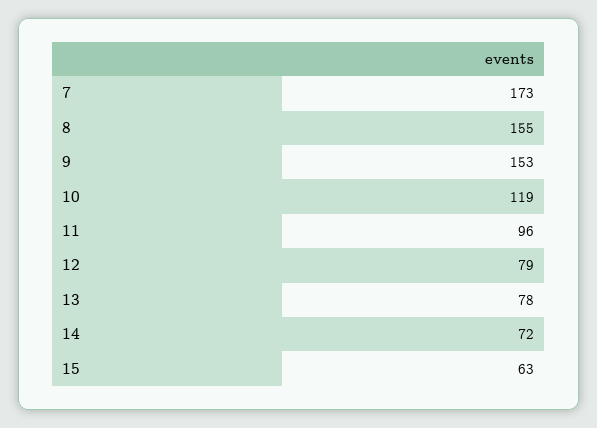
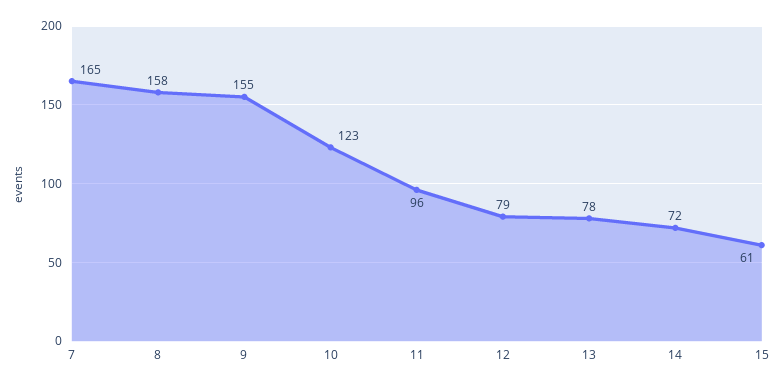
7: 173 -> 165
8: 155 -> 158
9: 153 -> 155
10: 119 -> 123
15: 63 -> 61

